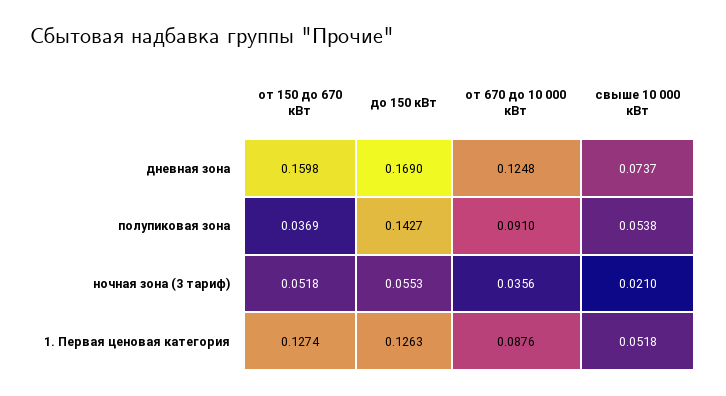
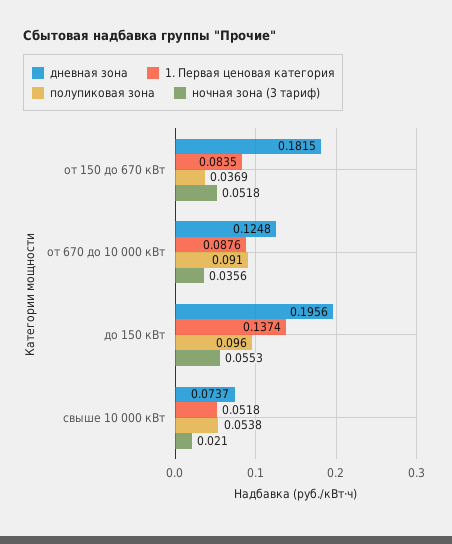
дневная зона, от 150 до 670 кВт: 0.1598 -> 0.1815
дневная зона, до 150 кВт: 0.169 -> 0.1956
полупиковая зона, до 150 кВт: 0.1427 -> 0.096
1. Первая ценовая категория, от 150 до 670 кВт: 0.1274 -> 0.0835
1. Первая ценовая категория, до 150 кВт: 0.1263 -> 0.1374

